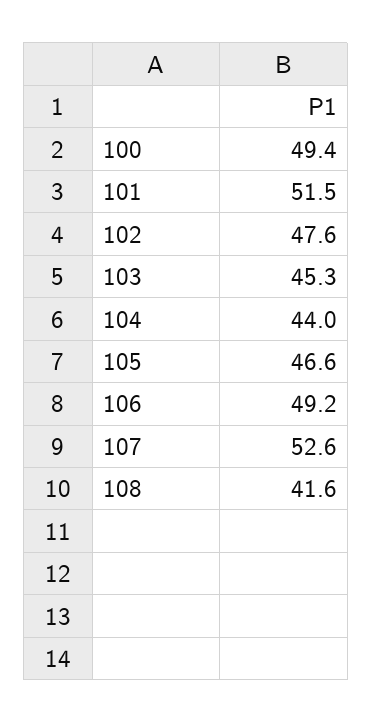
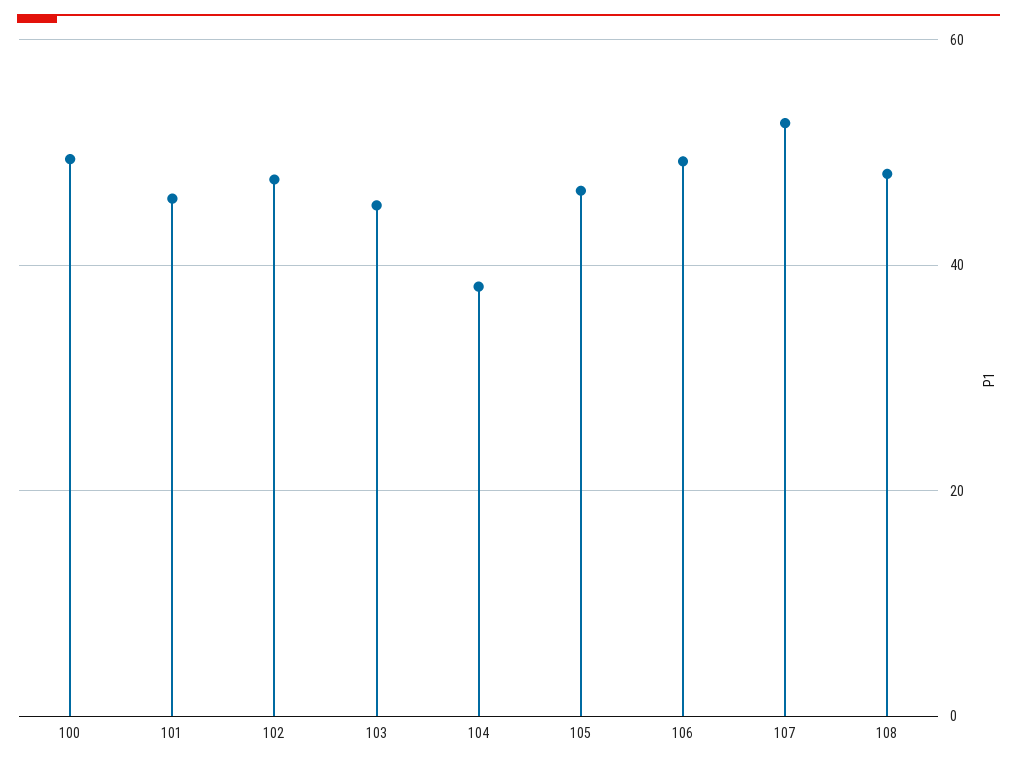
101: 51.5 -> 46
104: 44 -> 38
108: 41.6 -> 48

